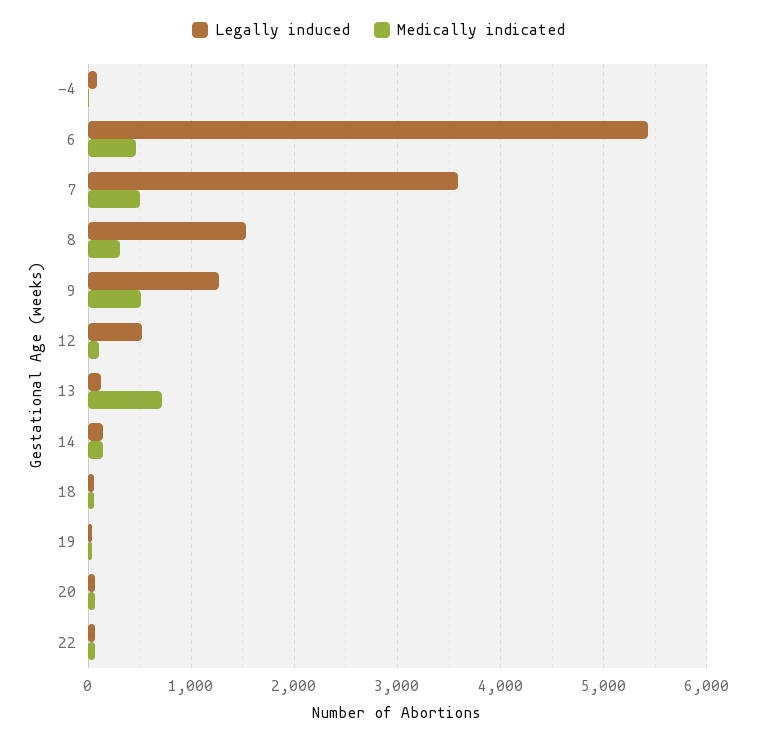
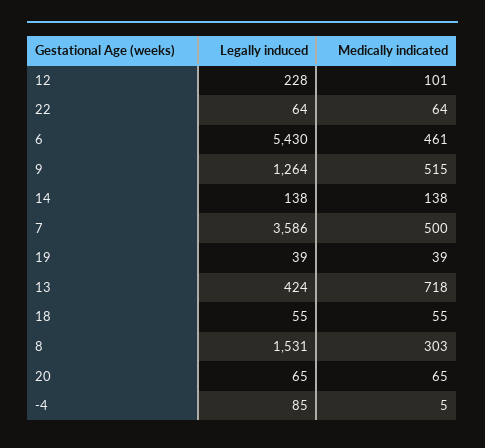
Legally induced, 12: 500 -> 228
Legally induced, 13: 100 -> 424

